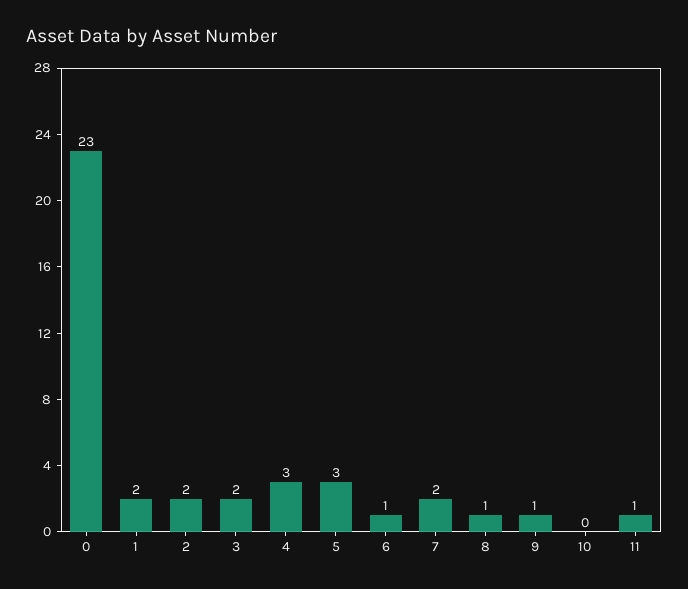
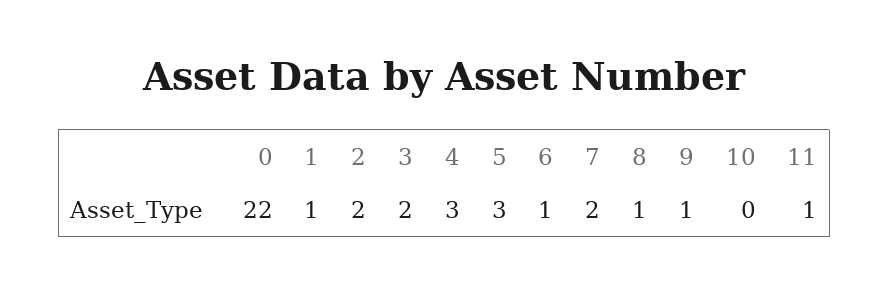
0: 23 -> 22
1: 2 -> 1

